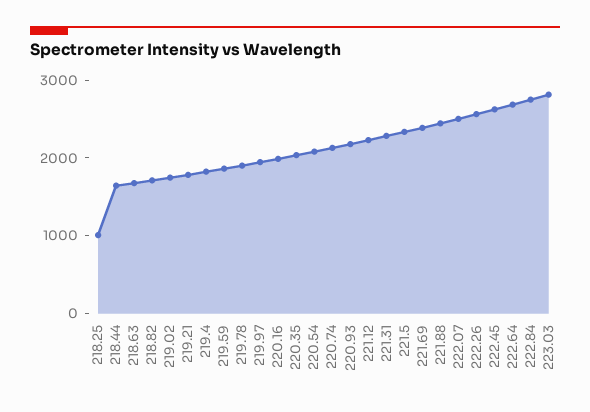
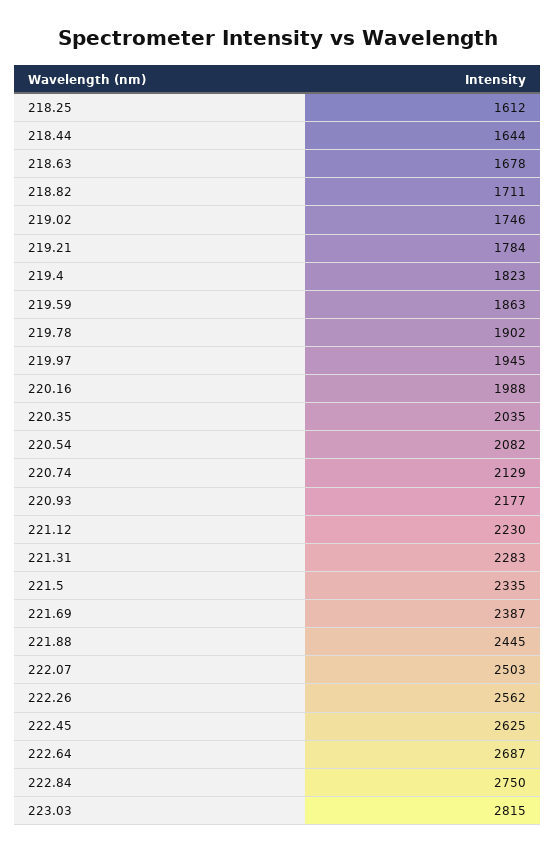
218.25: 1000 -> 1612

